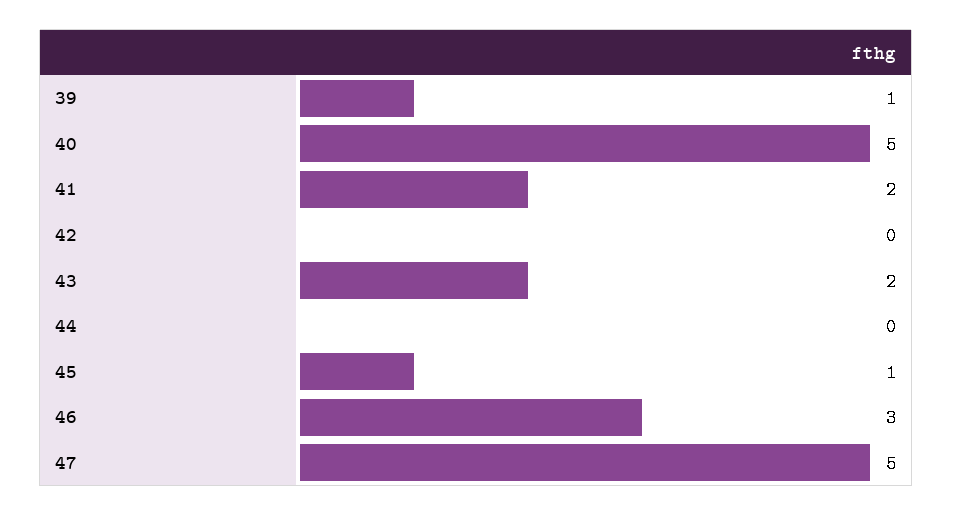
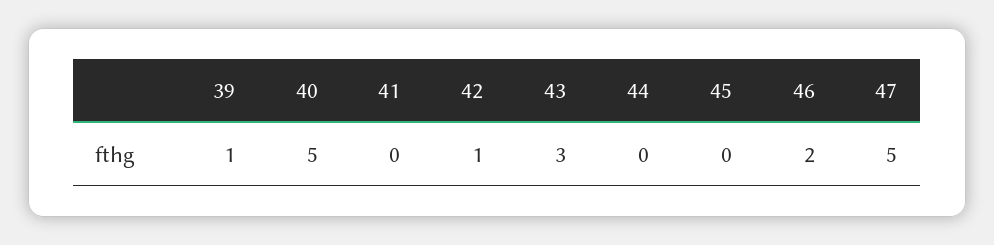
41: 2 -> 0
42: 0 -> 1
43: 2 -> 3
45: 1 -> 0
46: 3 -> 2

